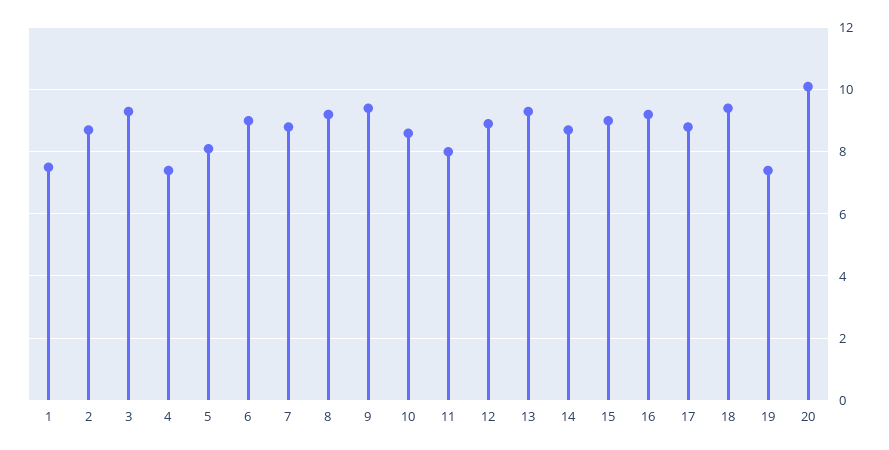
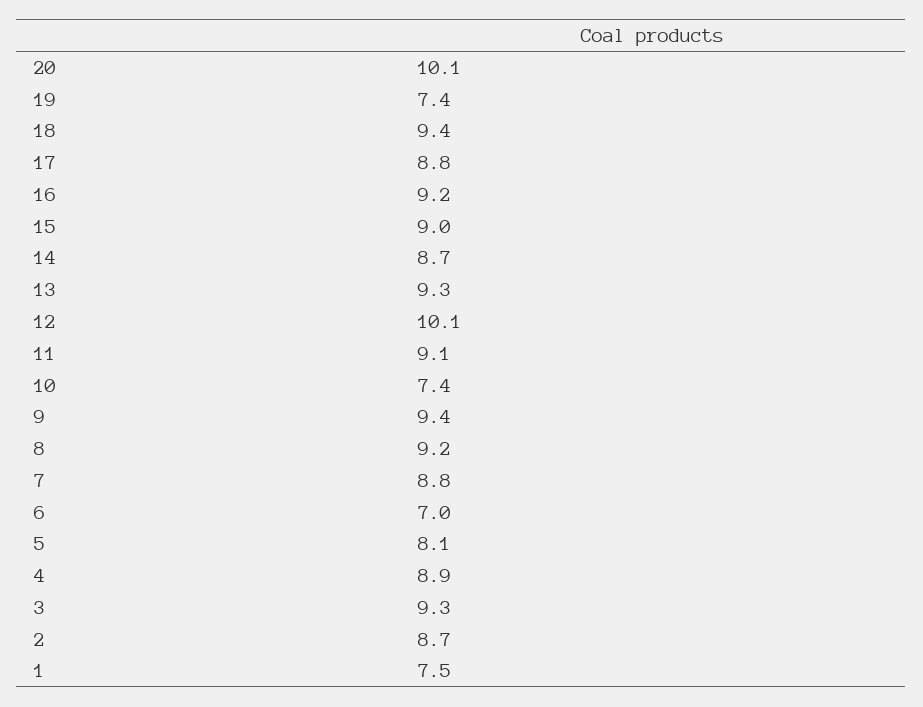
4: 7.5 -> 8.9
6: 9 -> 7
10: 8.5 -> 7.4
11: 8 -> 9.1
12: 9 -> 10.1

